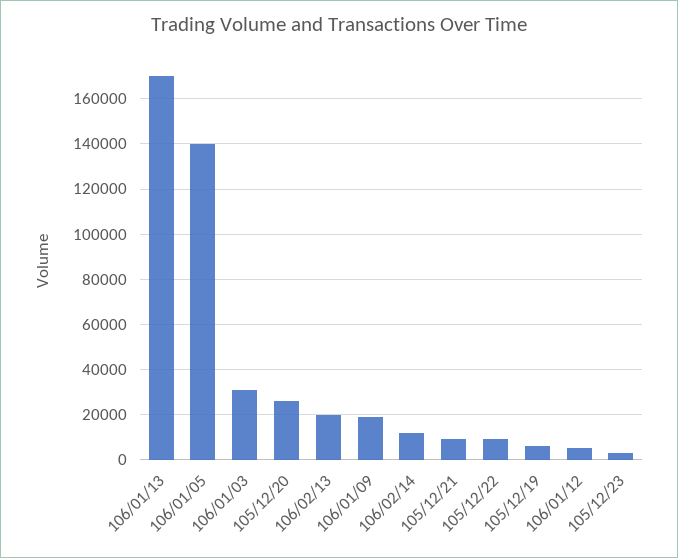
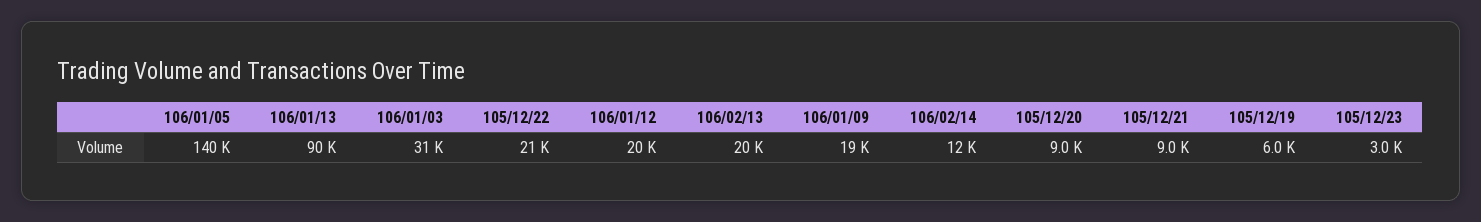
106/01/13: 170000 -> 90000
105/12/20: 25000 -> 9000
105/12/22: 10000 -> 21000
106/01/12: 5000 -> 20000

